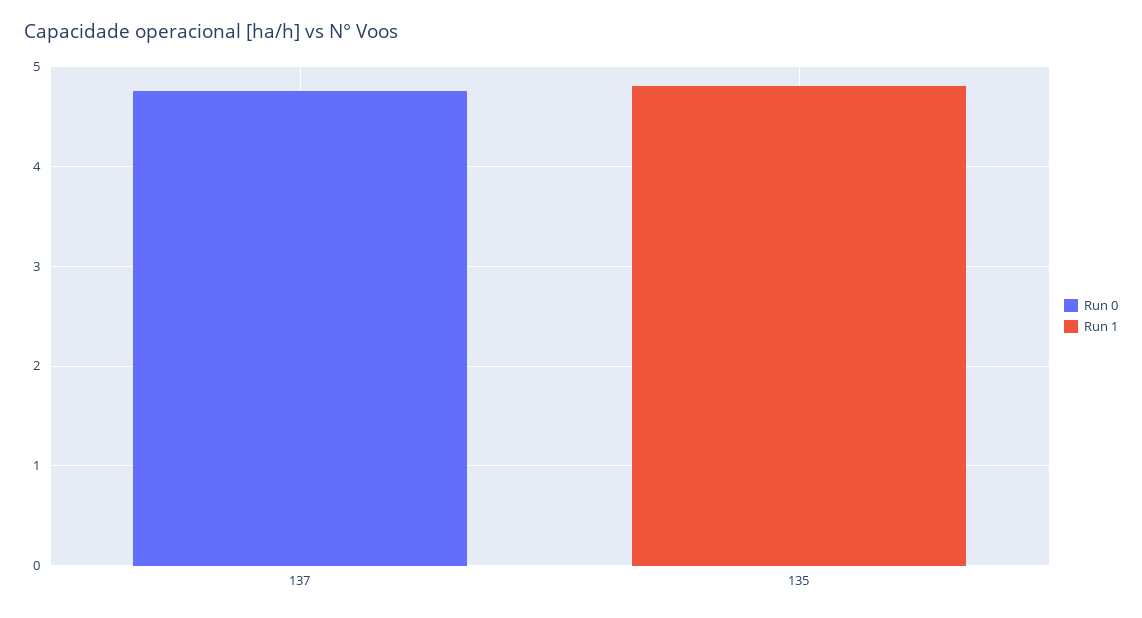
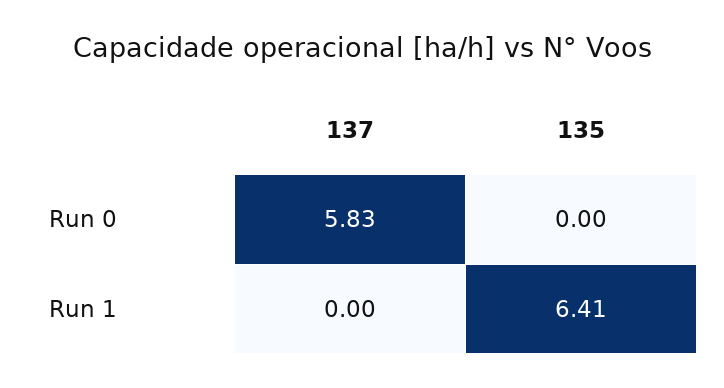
Run 0, 137: 4.8 -> 5.83
Run 1, 135: 4.8 -> 6.41

